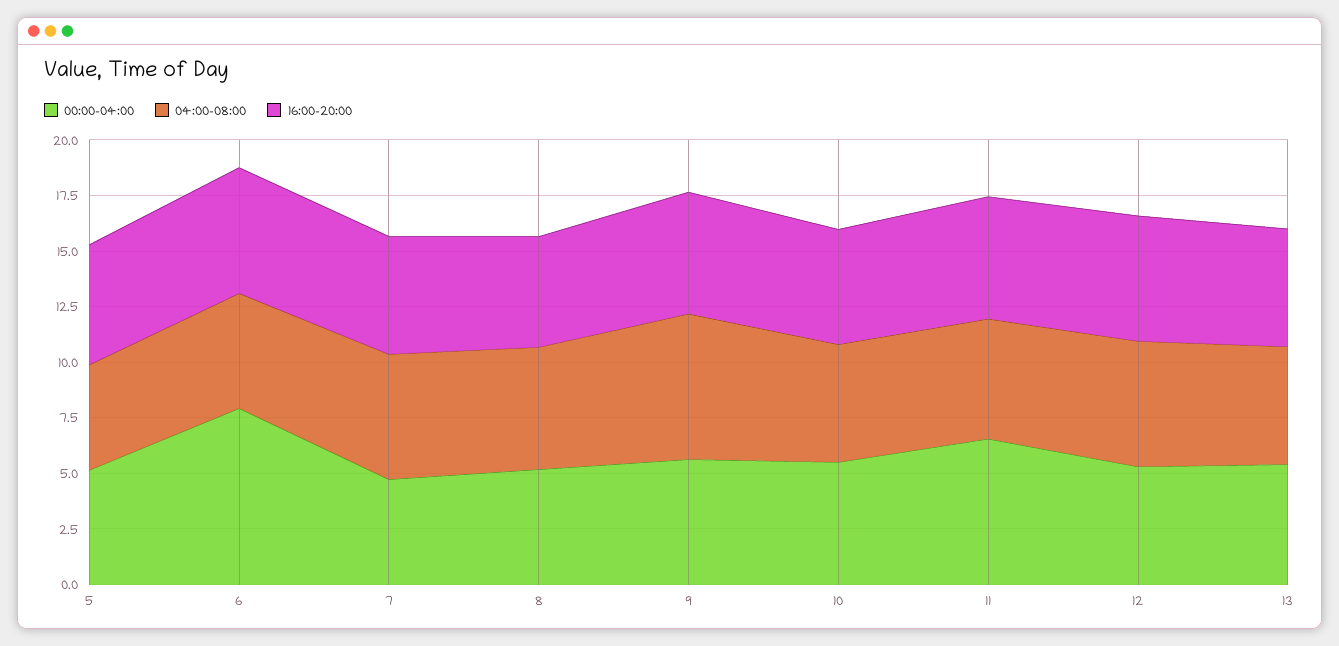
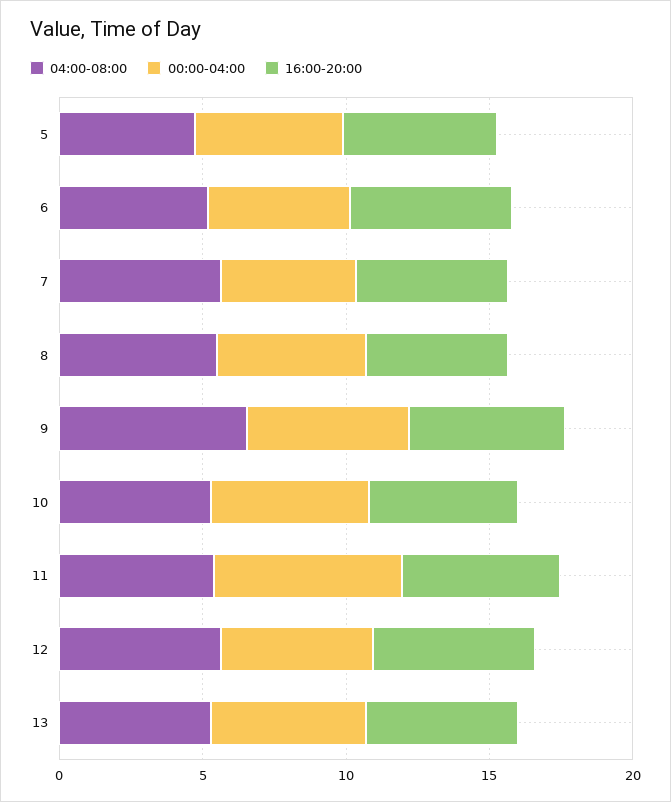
00:00-04:00, 6: 8 -> 5

